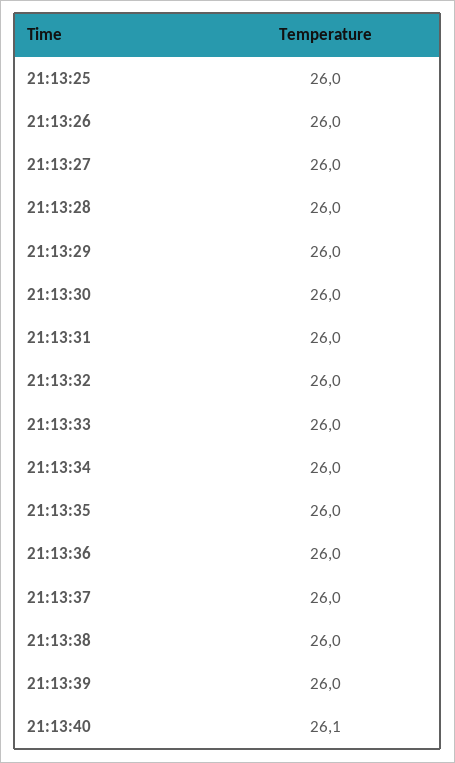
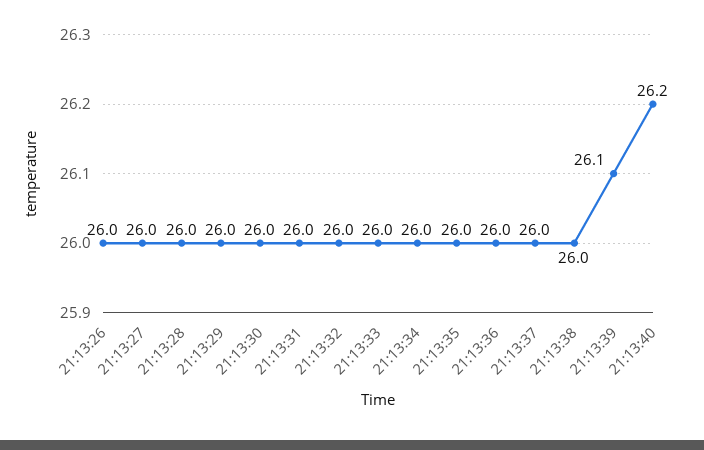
21:13:25: 26 -> none
21:13:39: 26 -> 26.1
21:13:40: 26.1 -> 26.2

